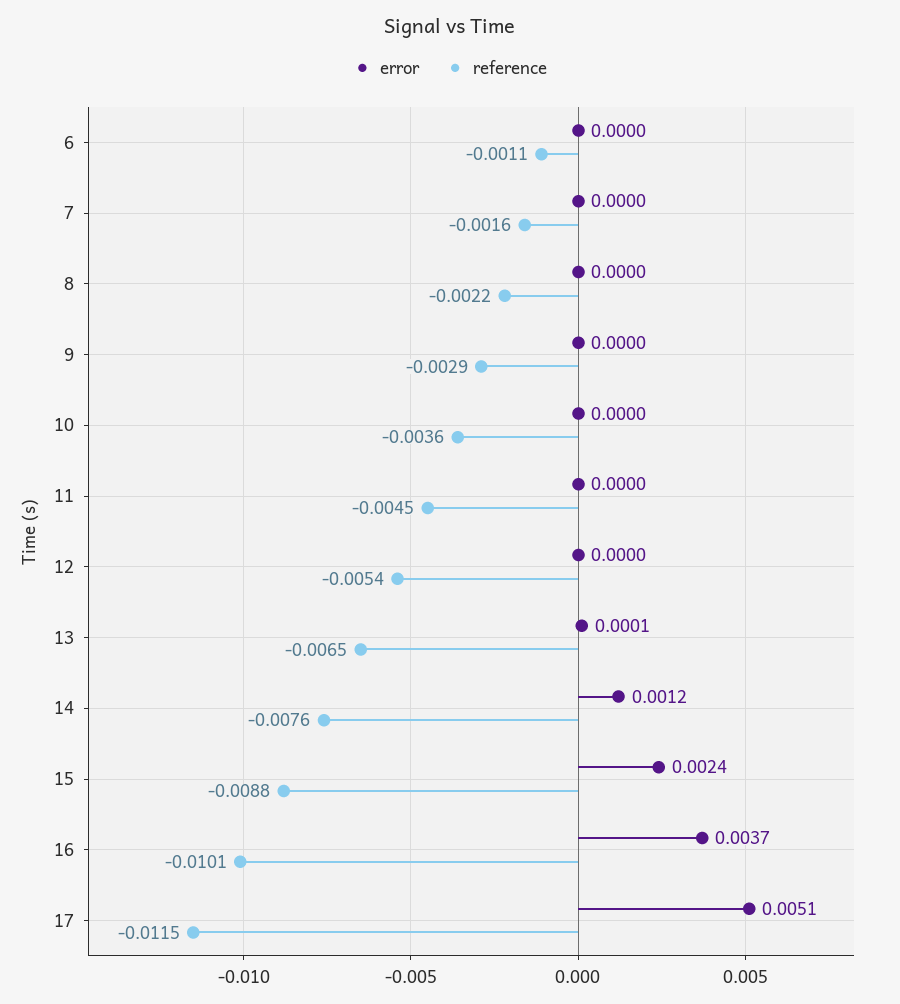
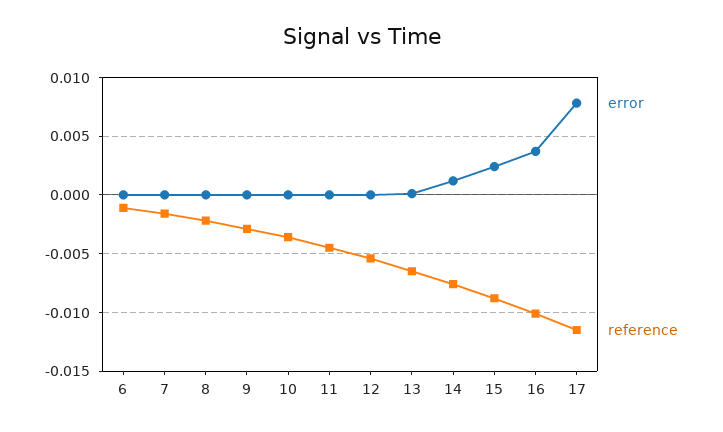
error, 17: 0.0051 -> 0.008

